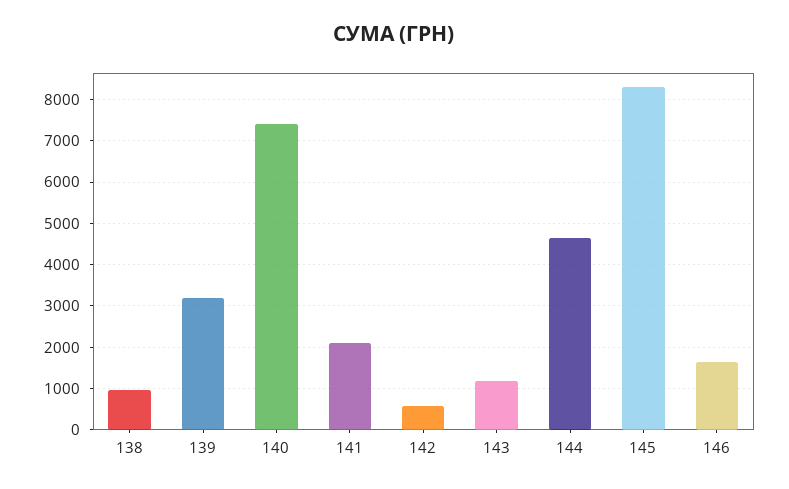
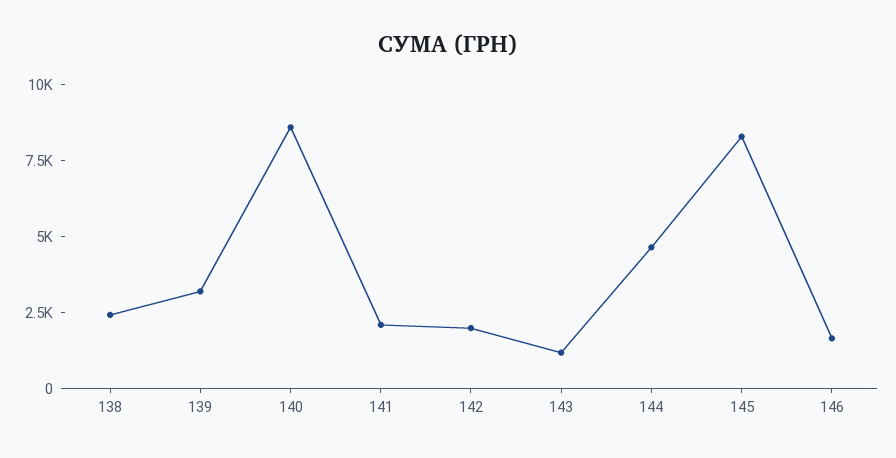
138: 1000 -> 2500
140: 7400 -> 8500
142: 600 -> 2000

